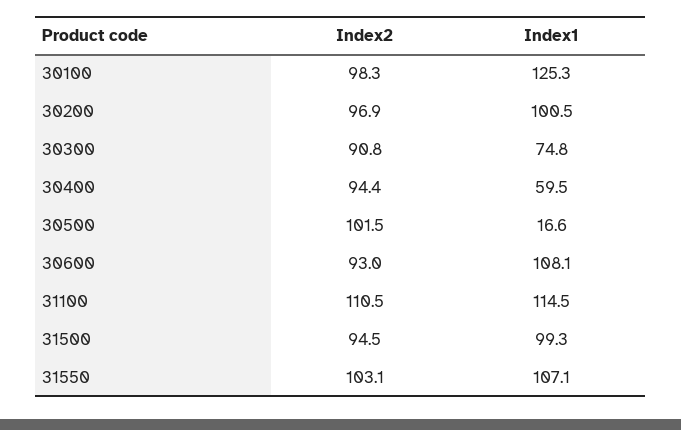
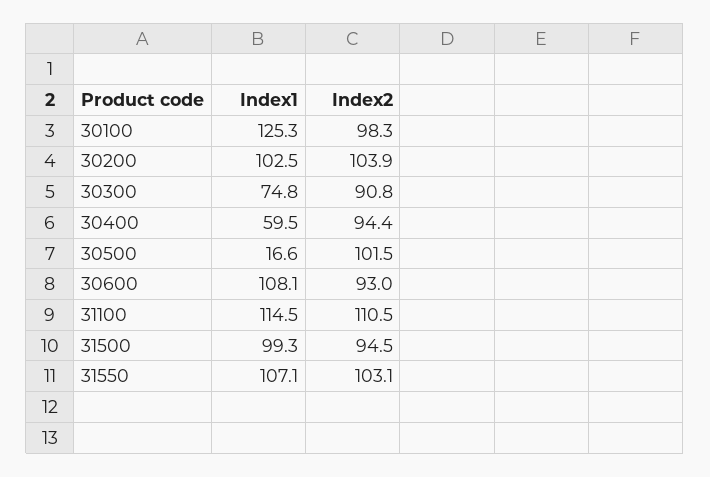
Index2, 30200: 96.9 -> 103.9
Index1, 30200: 100.5 -> 102.5

